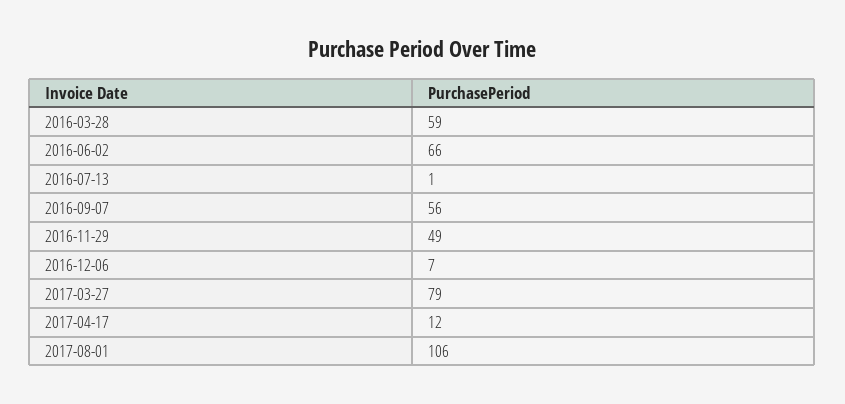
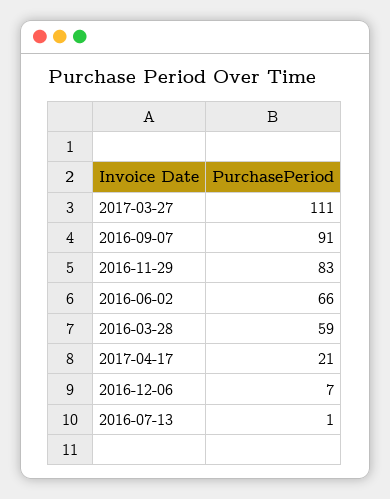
2016-09-07: 56 -> 91
2016-11-29: 49 -> 83
2017-03-27: 79 -> 111
2017-04-17: 12 -> 21
2017-08-01: 106 -> none

